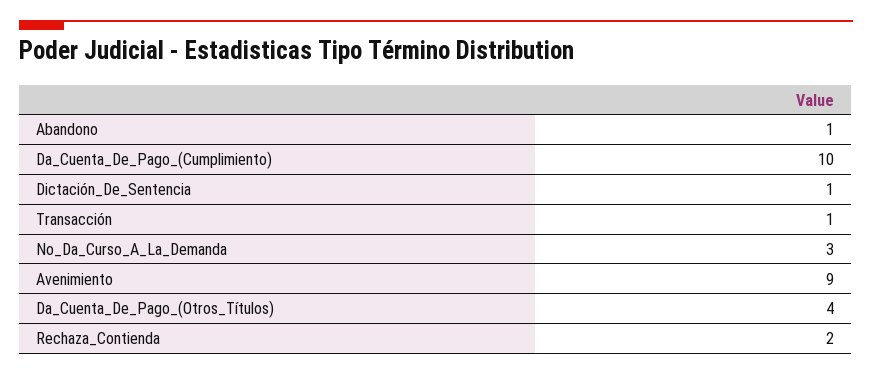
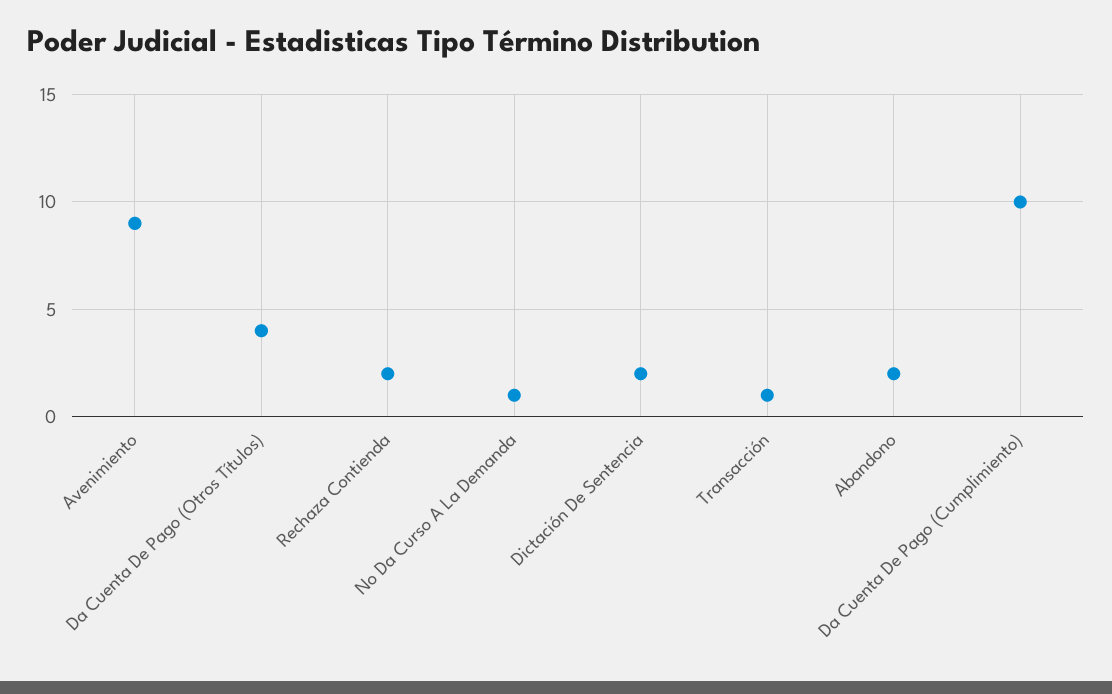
Abandono: 1 -> 2
Dictación_De_Sentencia: 1 -> 2
No_Da_Curso_A_La_Demanda: 3 -> 1

